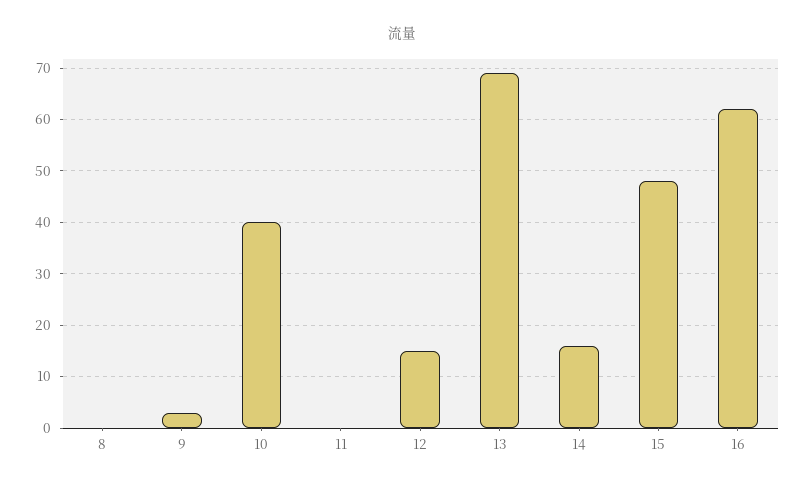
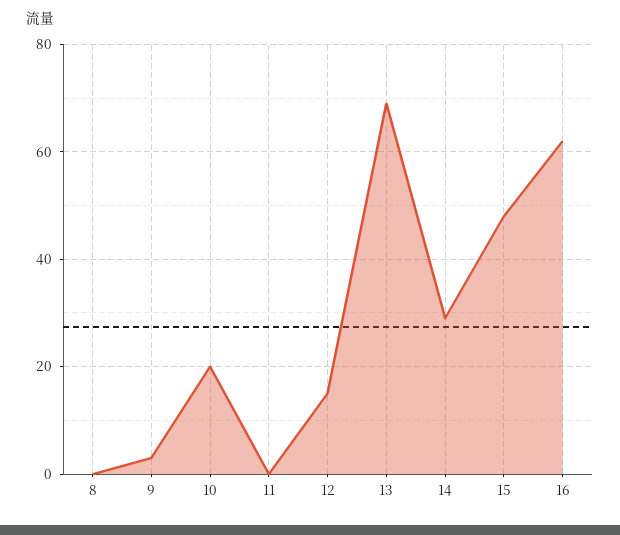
10: 40 -> 20
14: 15 -> 30

